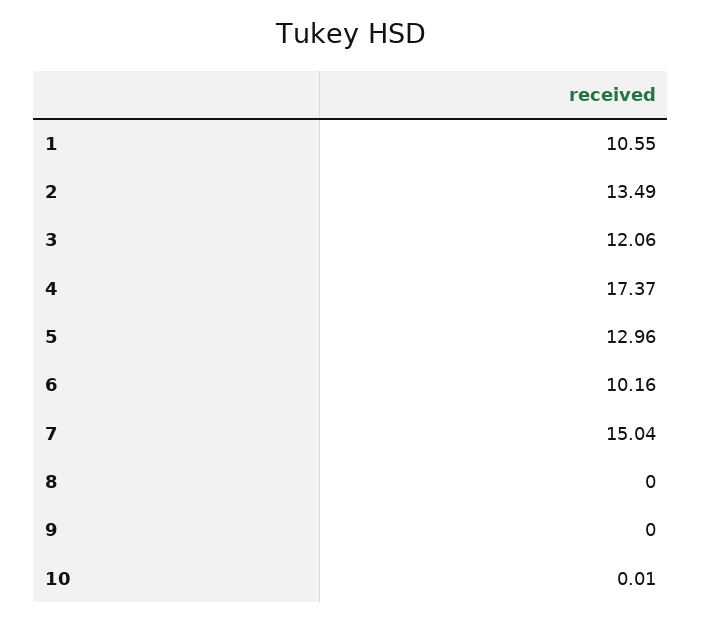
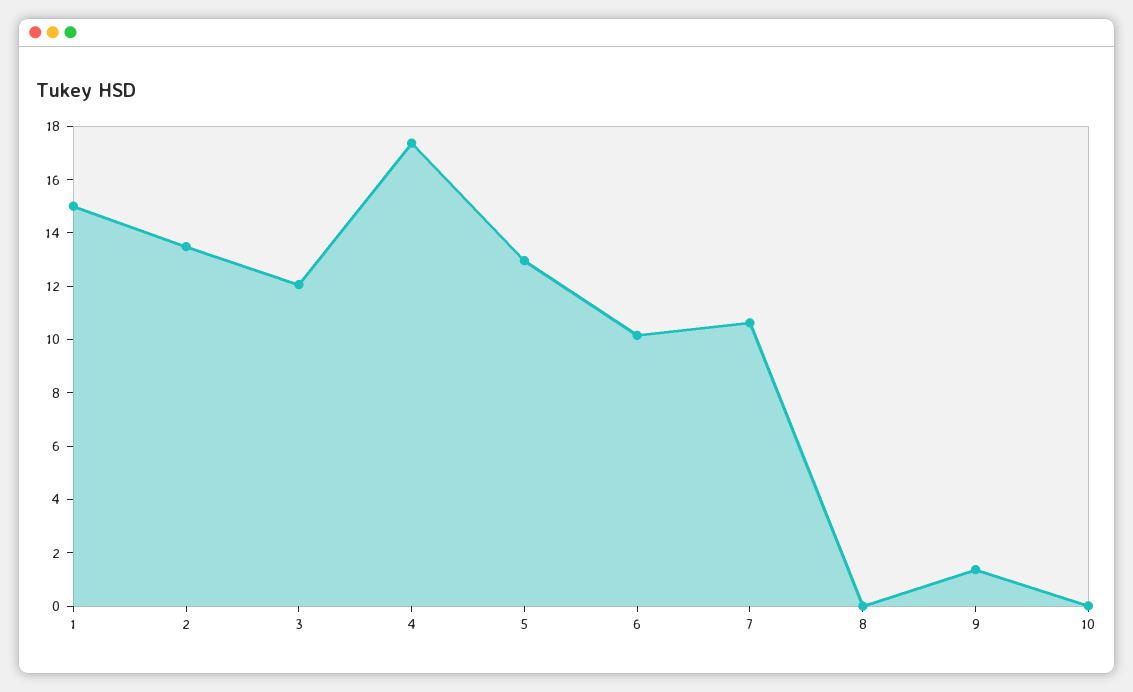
1: 10.55 -> 15
7: 15.04 -> 10.5
9: 0 -> 1.5

